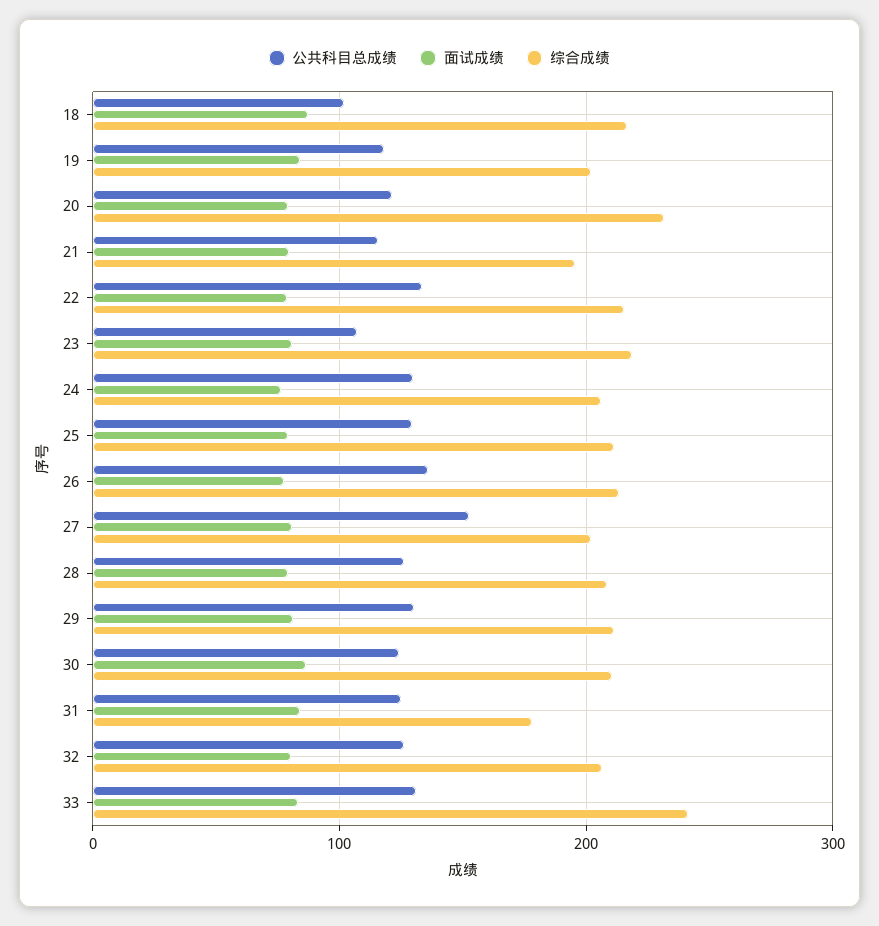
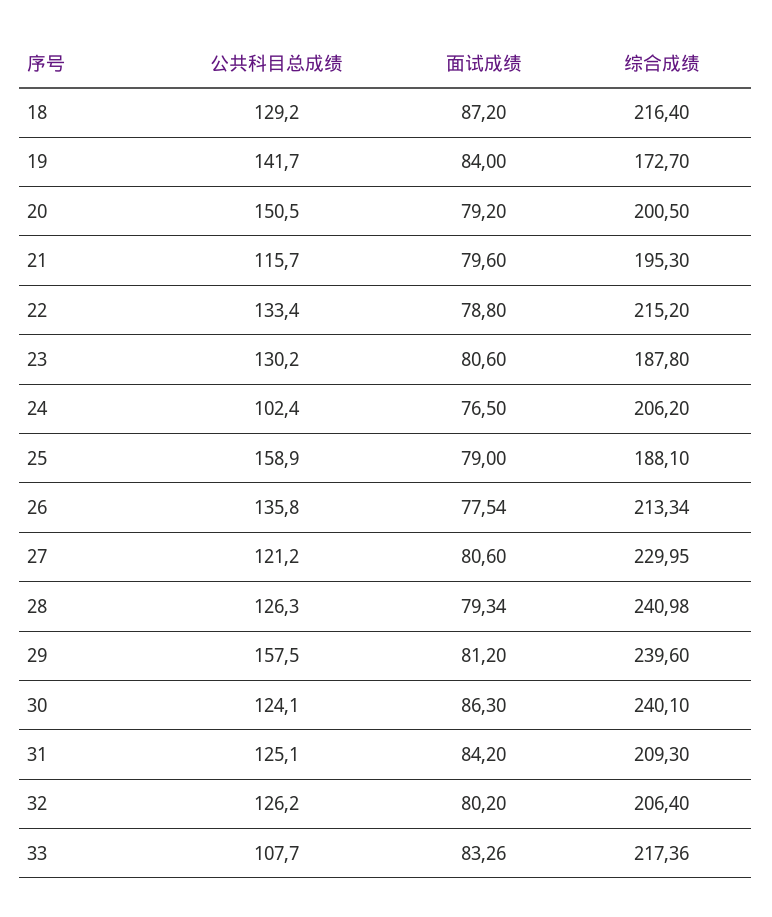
公共科目总成绩, 18: 100 -> 129.2
公共科目总成绩, 19: 120 -> 141.7
综合成绩, 19: 200 -> 172.7
公共科目总成绩, 20: 120 -> 150.5
综合成绩, 20: 230 -> 200.5
公共科目总成绩, 23: 110 -> 130.2
综合成绩, 23: 220 -> 187.8
公共科目总成绩, 24: 130 -> 102.4
公共科目总成绩, 25: 130 -> 158.9
综合成绩, 25: 210 -> 188.1
公共科目总成绩, 27: 150 -> 121.2
综合成绩, 27: 200 -> 229.95
综合成绩, 28: 210 -> 240.98
公共科目总成绩, 29: 130 -> 157.5
综合成绩, 29: 210 -> 239.6
综合成绩, 30: 210 -> 240.1
综合成绩, 31: 180 -> 209.3
公共科目总成绩, 33: 130 -> 107.7
综合成绩, 33: 240 -> 217.36

